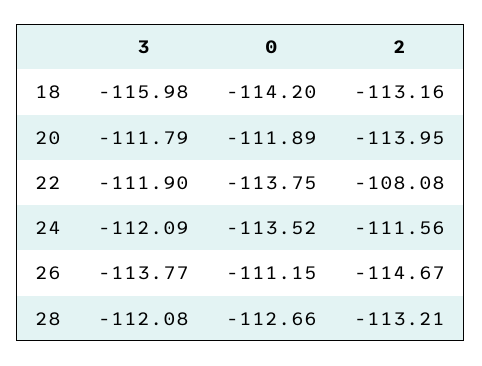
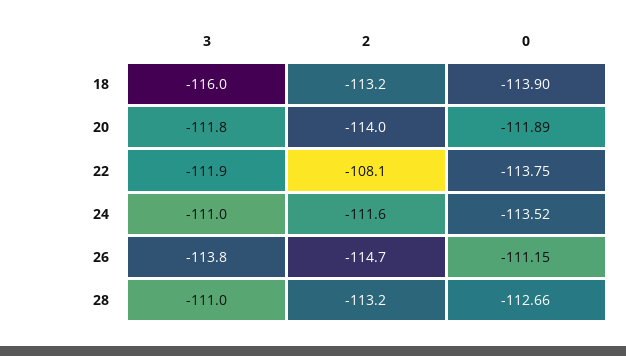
0, 18: -114.2 -> -113.9
3, 24: -112.09 -> -111
3, 28: -112.08 -> -111

